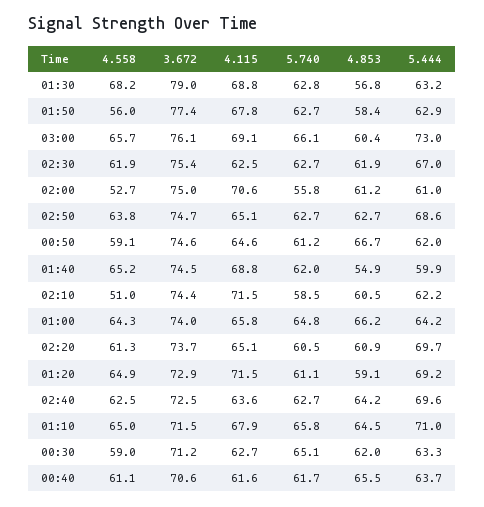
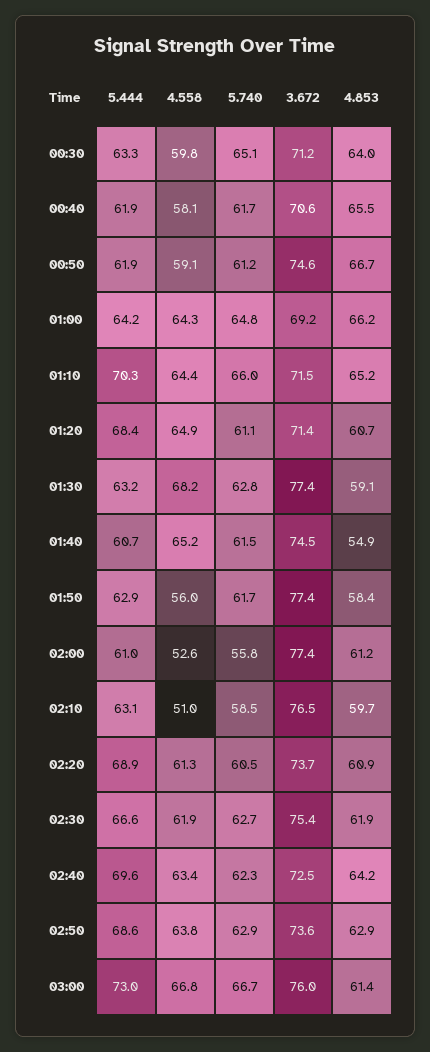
3.672, 01:30: 79 -> 77.4
4.115, 01:30: 68.8 -> none
4.853, 01:30: 56.8 -> 59.1
4.115, 01:50: 67.8 -> none
5.740, 01:50: 62.7 -> 61.7
4.558, 03:00: 65.7 -> 66.8
3.672, 03:00: 76.1 -> 76
4.115, 03:00: 69.1 -> none
5.740, 03:00: 66.1 -> 66.7
4.853, 03:00: 60.4 -> 61.4
4.115, 02:30: 62.5 -> none
5.444, 02:30: 67 -> 66.6
4.558, 02:00: 52.7 -> 52.6
3.672, 02:00: 75 -> 77.4
4.115, 02:00: 70.6 -> none
3.672, 02:50: 74.7 -> 73.6
4.115, 02:50: 65.1 -> none
5.740, 02:50: 62.7 -> 62.9
4.853, 02:50: 62.7 -> 62.9
4.115, 00:50: 64.6 -> none
5.444, 00:50: 62 -> 61.9
4.115, 01:40: 68.8 -> none
5.740, 01:40: 62 -> 61.5
5.444, 01:40: 59.9 -> 60.7
3.672, 02:10: 74.4 -> 76.5
4.115, 02:10: 71.5 -> none
4.853, 02:10: 60.5 -> 59.7
5.444, 02:10: 62.2 -> 63.1
3.672, 01:00: 74 -> 69.2
4.115, 01:00: 65.8 -> none
4.115, 02:20: 65.1 -> none
5.444, 02:20: 69.7 -> 68.9
3.672, 01:20: 72.9 -> 71.4
4.115, 01:20: 71.5 -> none
4.853, 01:20: 59.1 -> 60.7
5.444, 01:20: 69.2 -> 68.4
4.558, 02:40: 62.5 -> 63.4
4.115, 02:40: 63.6 -> none
5.740, 02:40: 62.7 -> 62.3
4.558, 01:10: 65 -> 64.4
4.115, 01:10: 67.9 -> none
5.740, 01:10: 65.8 -> 66
4.853, 01:10: 64.5 -> 65.2
5.444, 01:10: 71 -> 70.3
4.558, 00:30: 59 -> 59.8
4.115, 00:30: 62.7 -> none
4.853, 00:30: 62 -> 64
4.558, 00:40: 61.1 -> 58.1
4.115, 00:40: 61.6 -> none
5.444, 00:40: 63.7 -> 61.9

